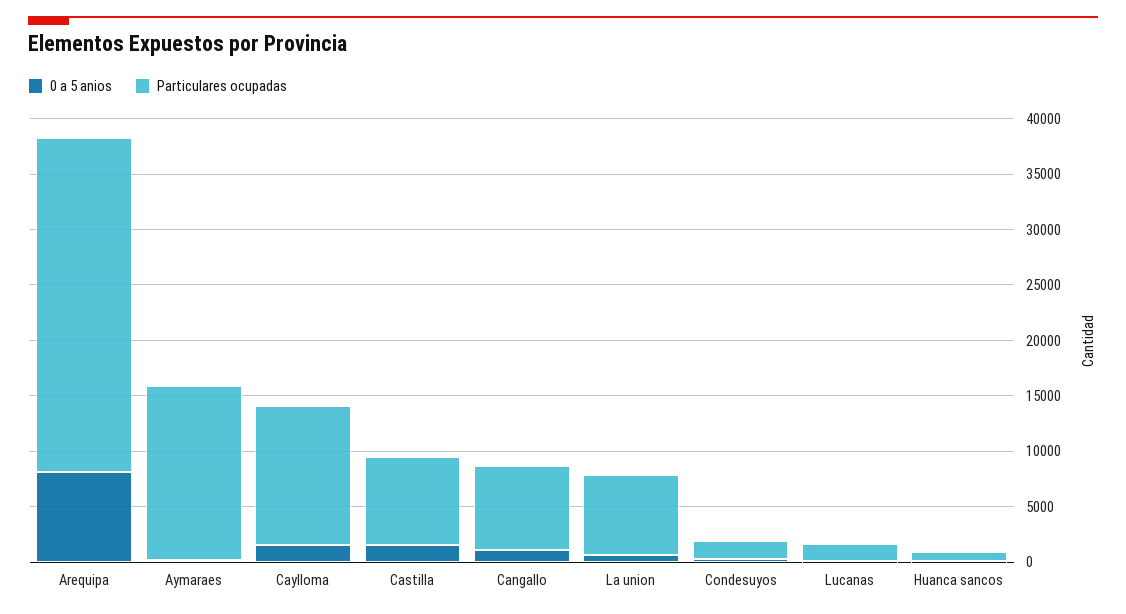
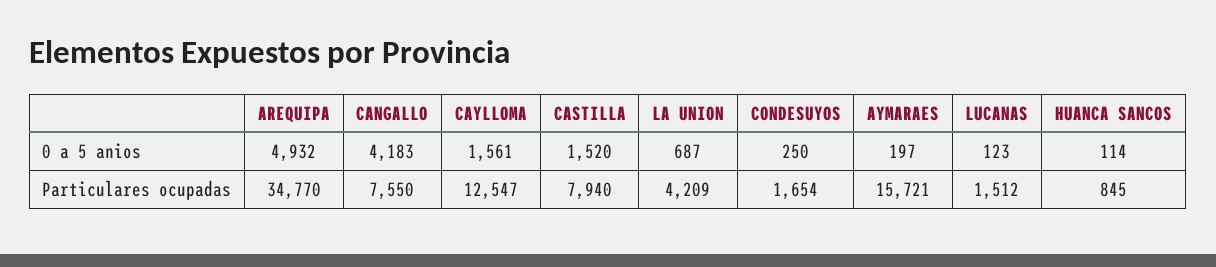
0 a 5 anios, Arequipa: 8000 -> 4932
Particulares ocupadas, Arequipa: 30000 -> 34770
0 a 5 anios, Cangallo: 1000 -> 4183
Particulares ocupadas, La union: 7000 -> 4209

